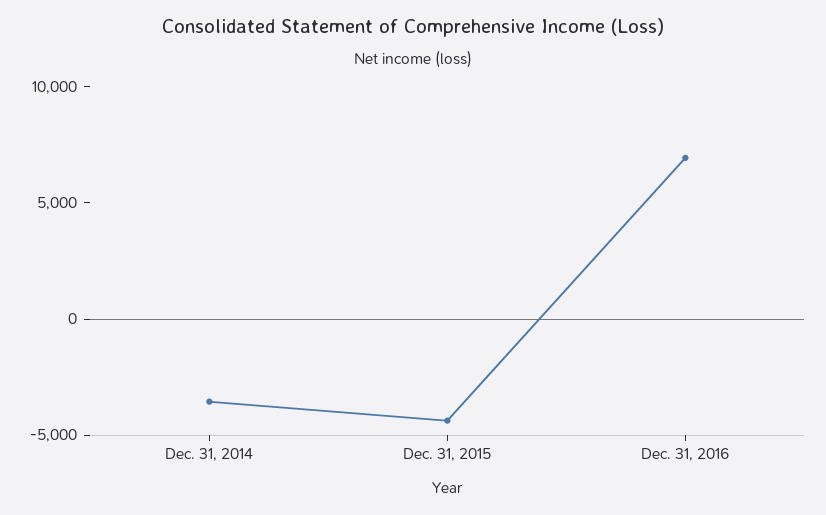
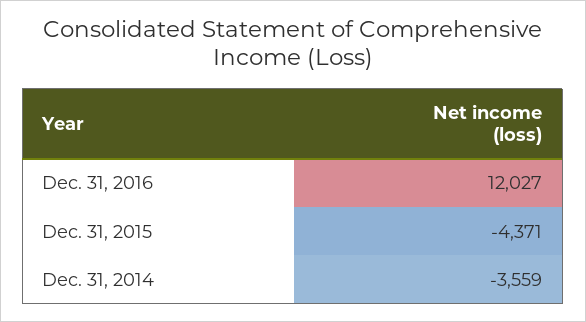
Dec. 31, 2016: 7000 -> 12027

